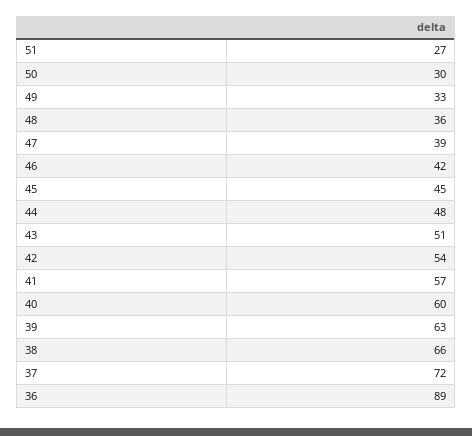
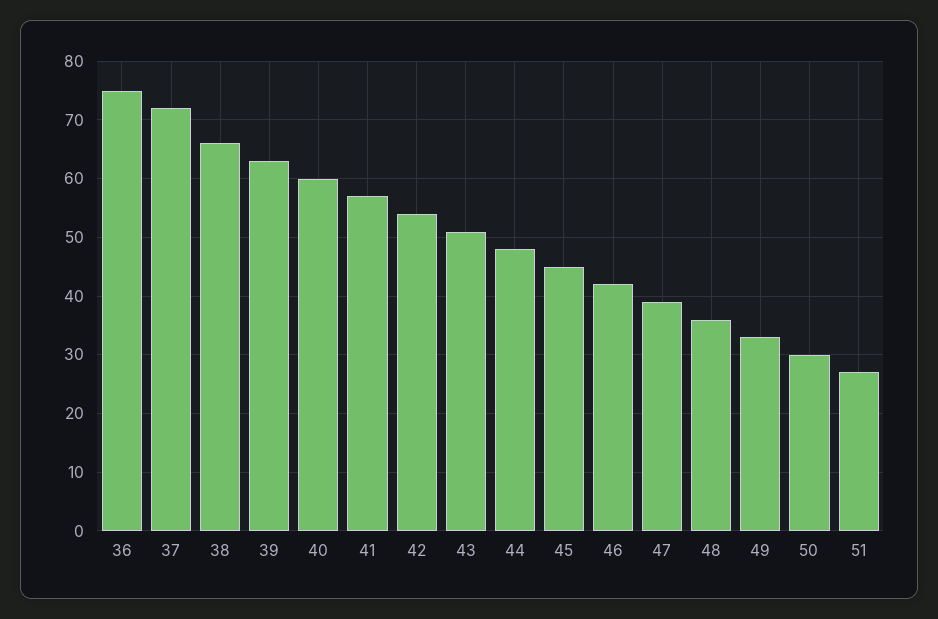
36: 89 -> 75

